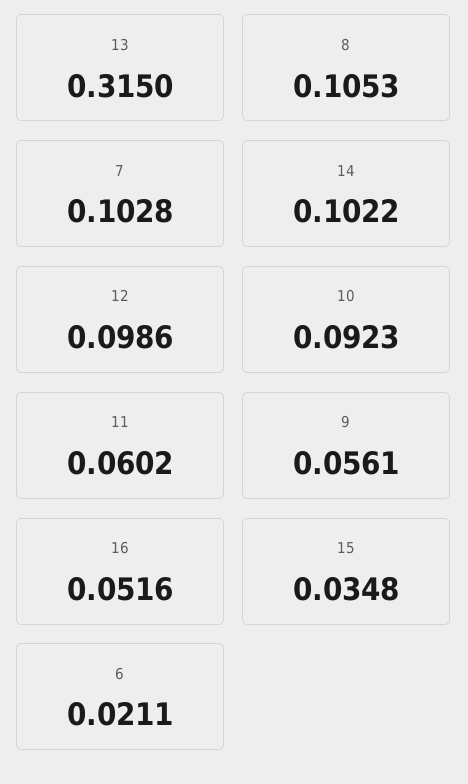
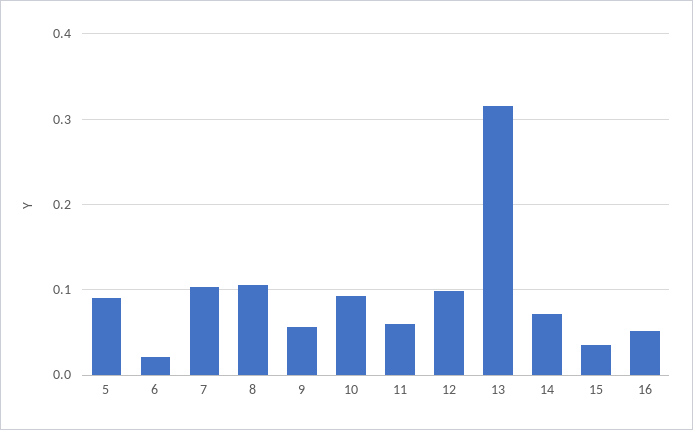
14: 0.1022 -> 0.07
5: none -> 0.09

